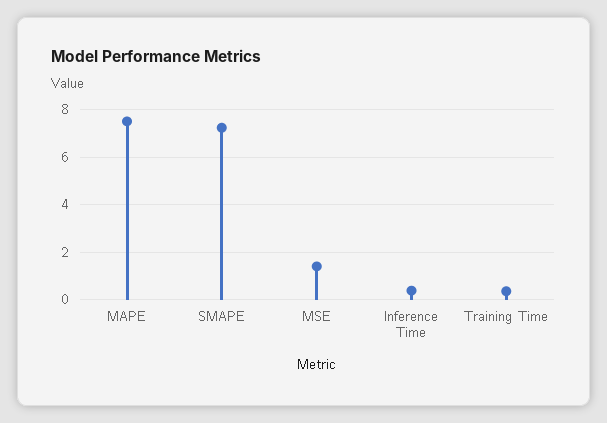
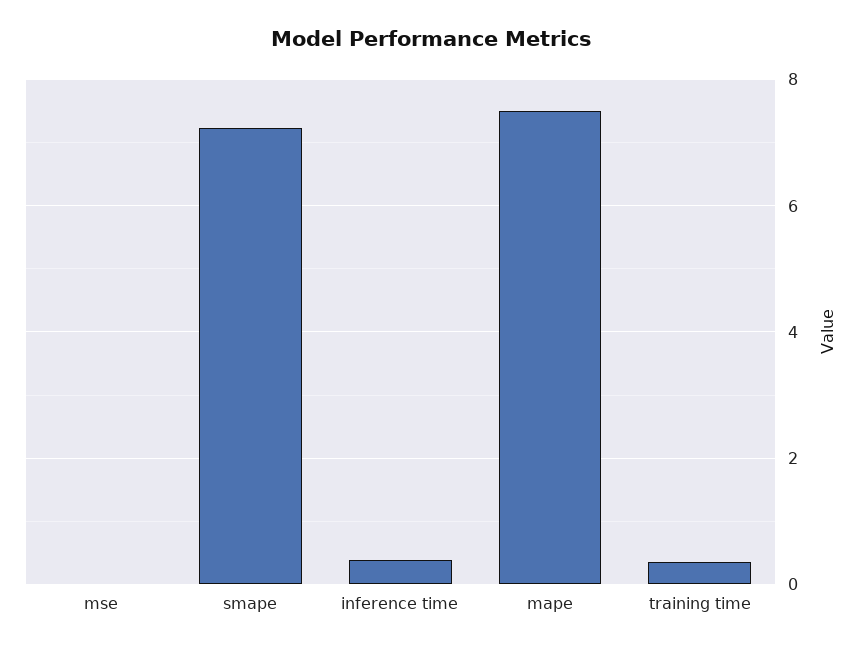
MSE: 1.5 -> 0

